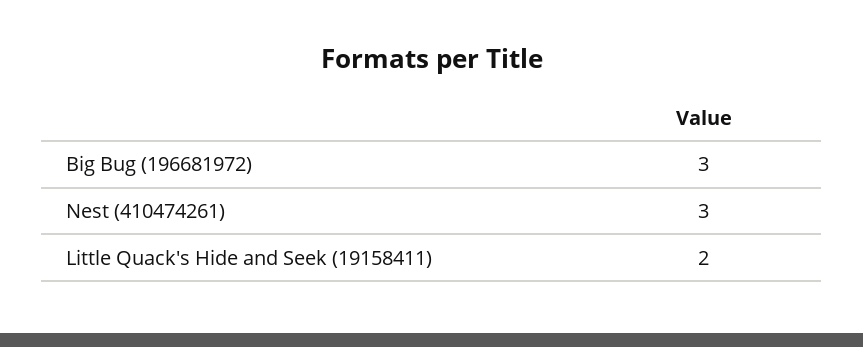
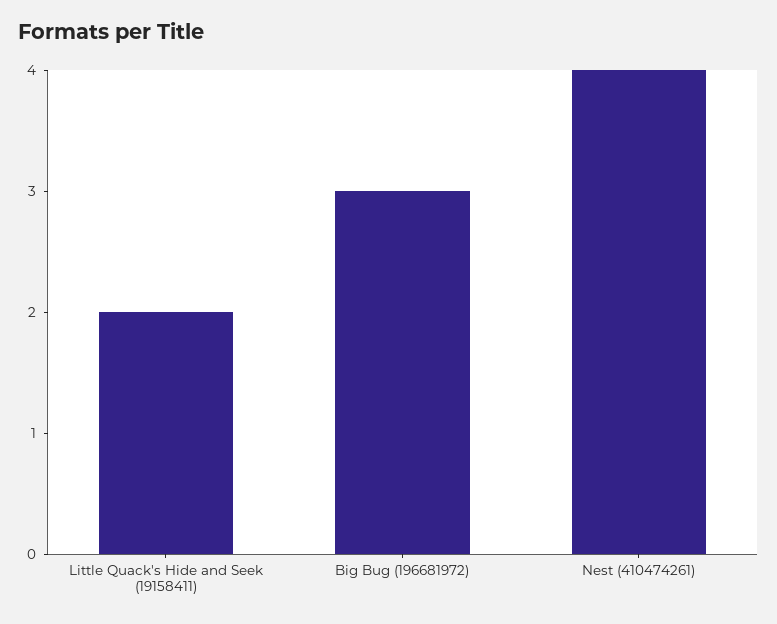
Nest (410474261): 3 -> 4

